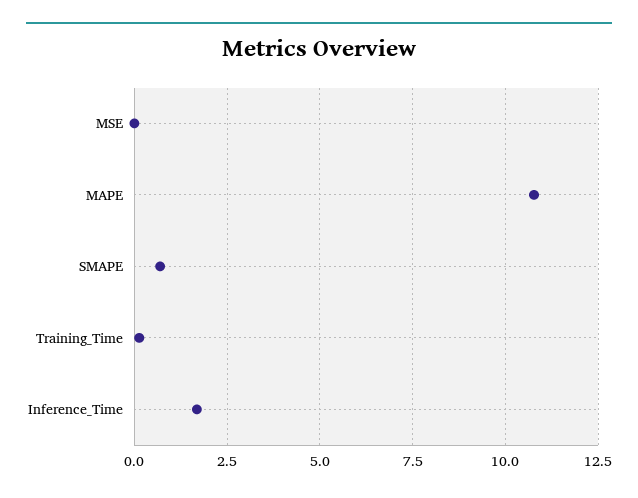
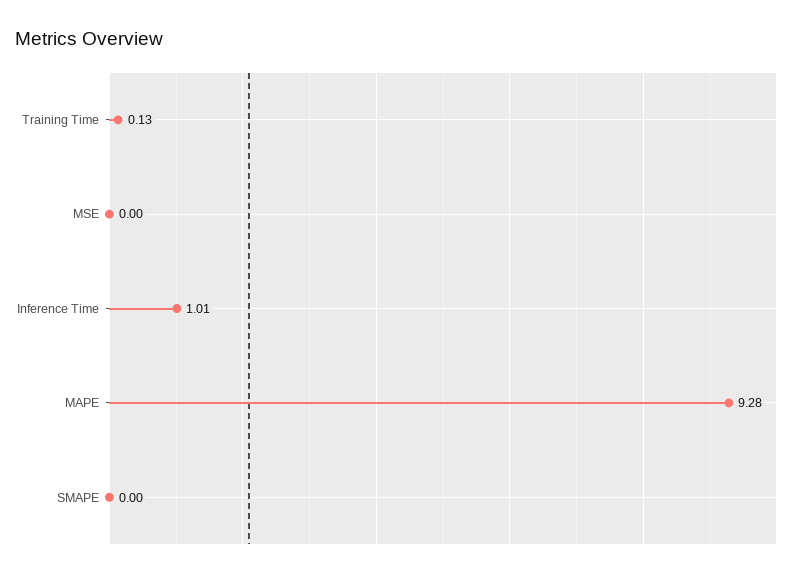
MAPE: 10.75 -> 9.28
SMAPE: 0.75 -> 0
Inference_Time: 1.75 -> 1.01

